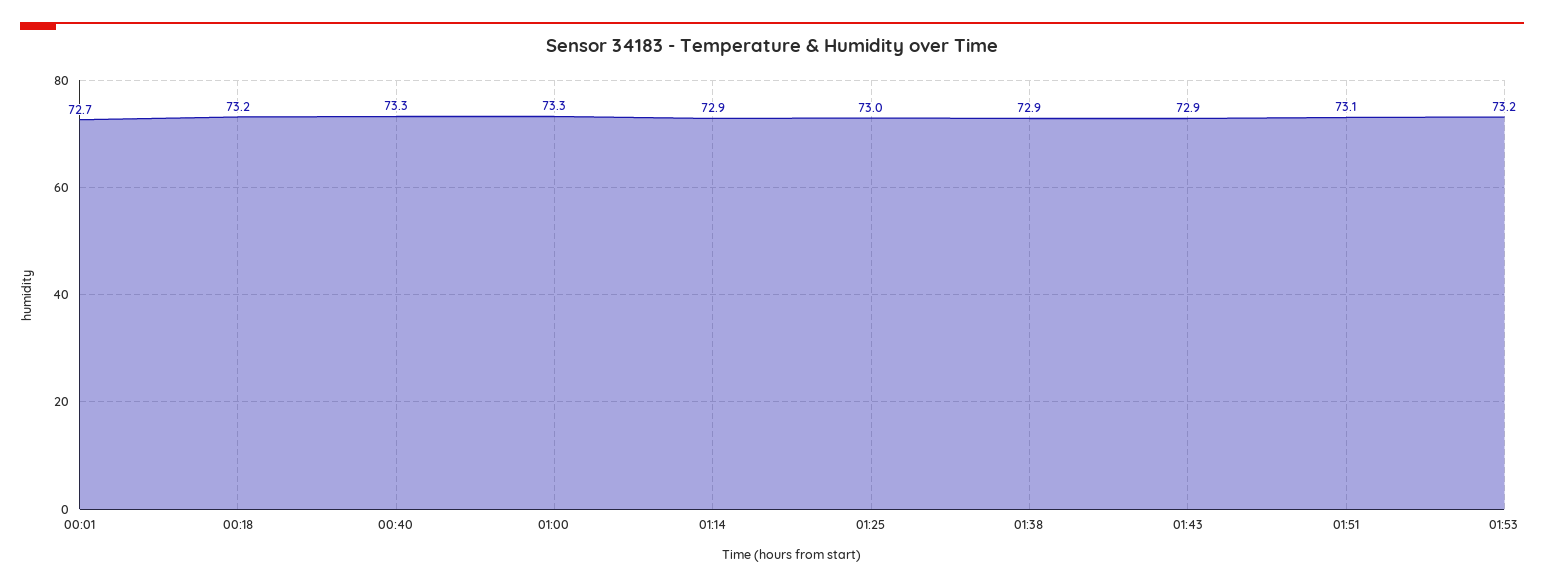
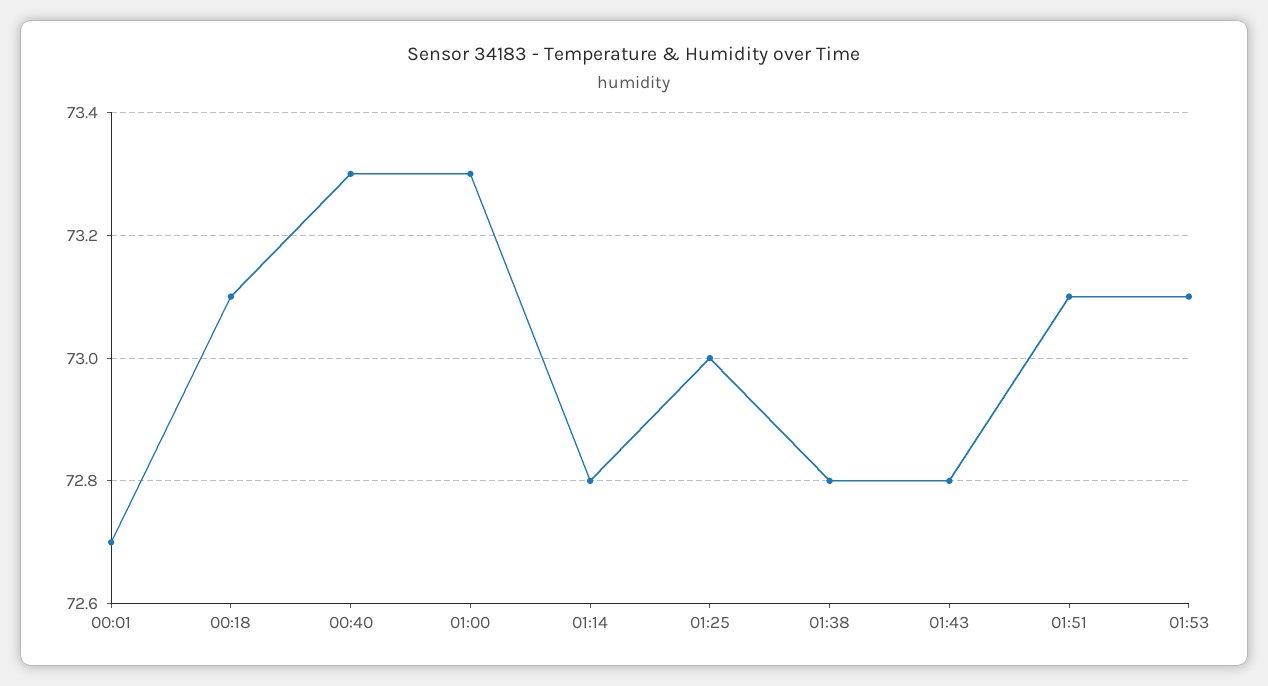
00:18: 73.2 -> 73.1
01:14: 72.9 -> 72.8
01:38: 72.9 -> 72.8
01:43: 72.9 -> 72.8
01:53: 73.2 -> 73.1

